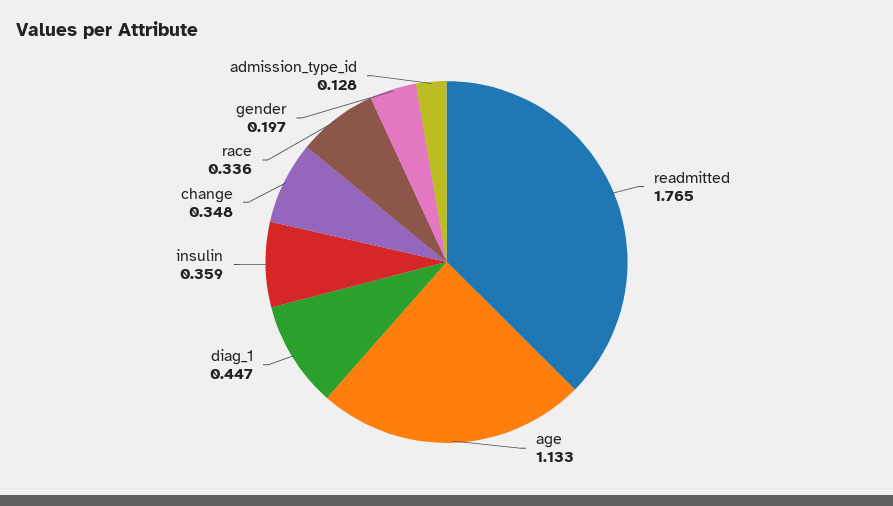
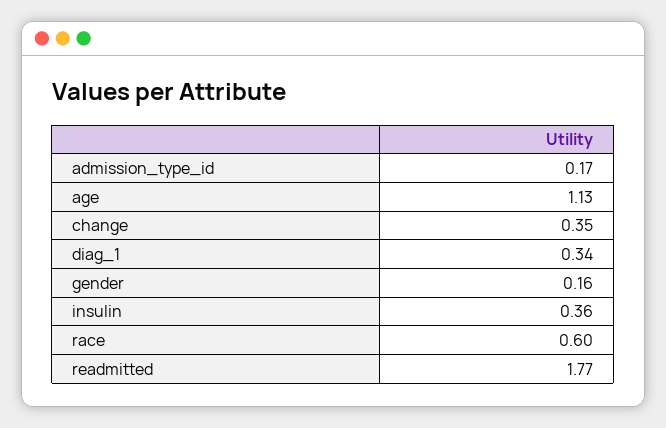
diag_1: 0.447 -> 0.34
race: 0.336 -> 0.6
gender: 0.197 -> 0.16
admission_type_id: 0.128 -> 0.17

